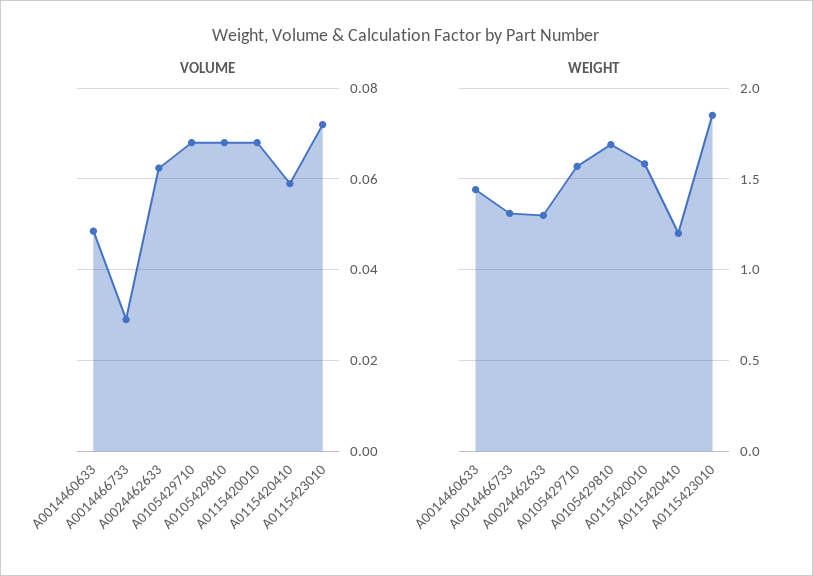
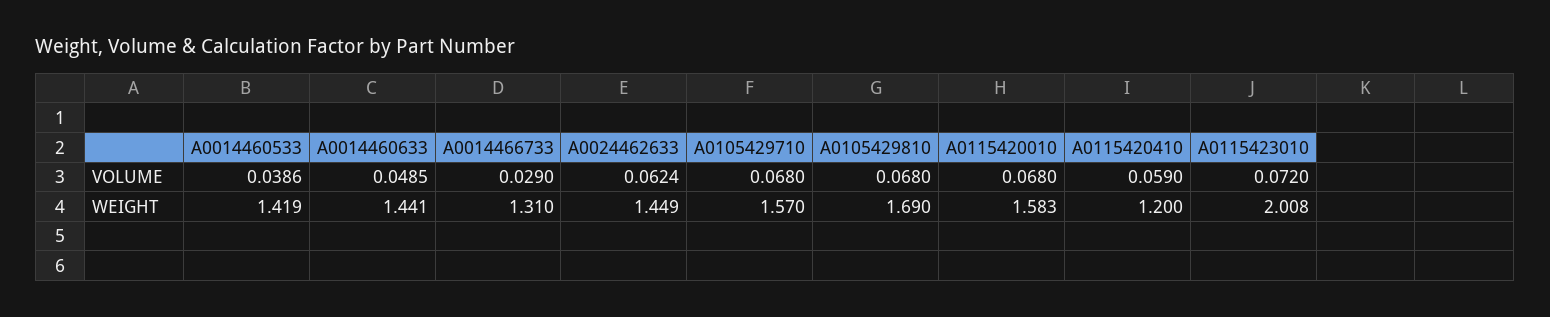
WEIGHT, A0024462633: 1.3 -> 1.449
WEIGHT, A0115423010: 1.85 -> 2.008
VOLUME, A0014460533: none -> 0.0386
WEIGHT, A0014460533: none -> 1.419

